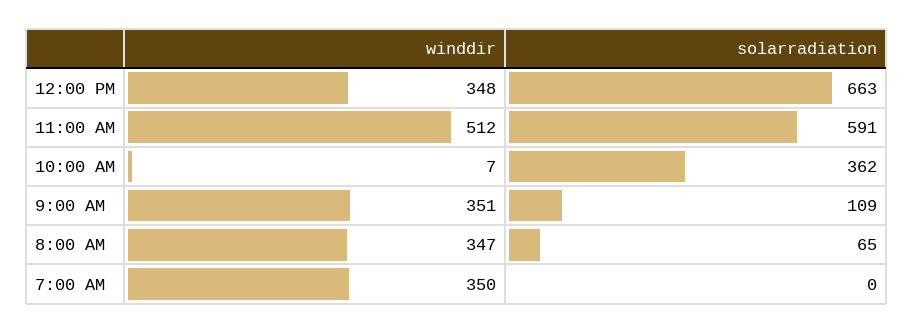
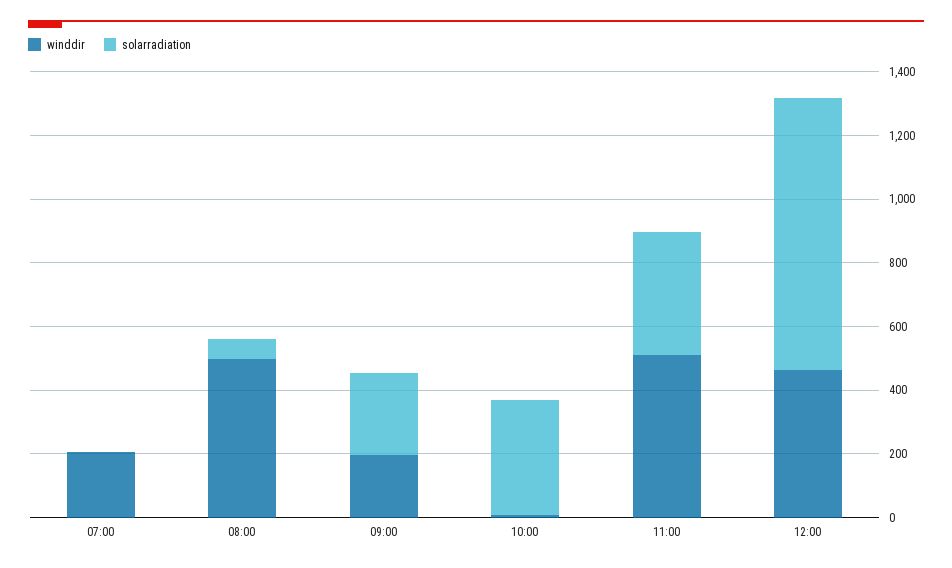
winddir, 12:00 PM: 348 -> 450
solarradiation, 12:00 PM: 663 -> 850
solarradiation, 11:00 AM: 591 -> 400
winddir, 9:00 AM: 351 -> 200
solarradiation, 9:00 AM: 109 -> 250
winddir, 8:00 AM: 347 -> 500
winddir, 7:00 AM: 350 -> 200

